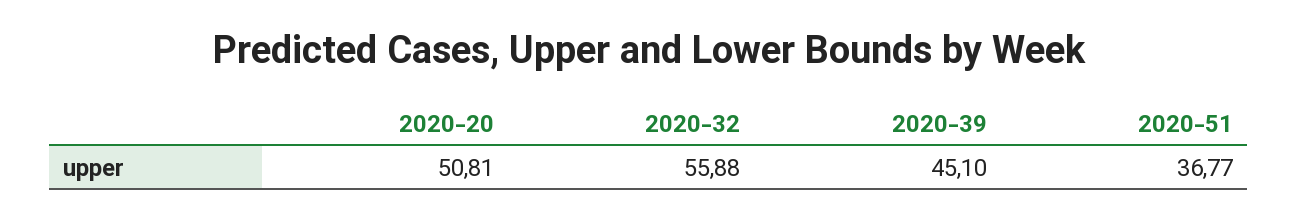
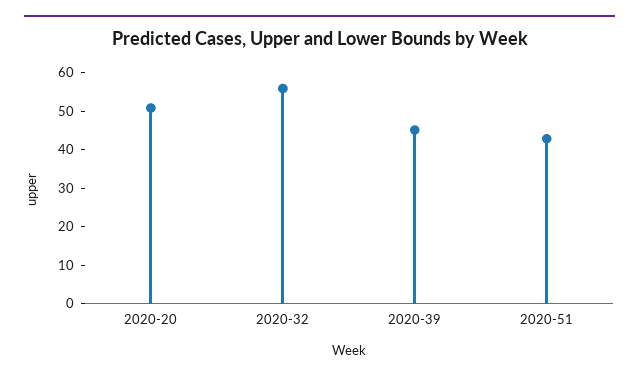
2020-51: 36.77 -> 42.5

